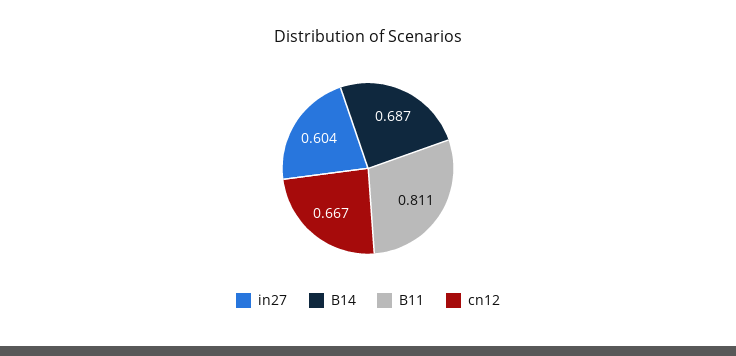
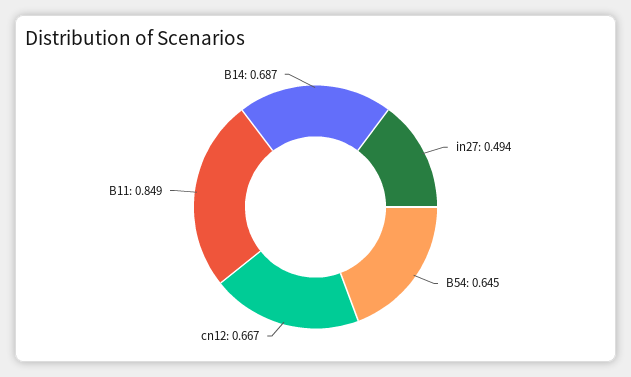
in27: 0.604 -> 0.494
B11: 0.811 -> 0.849
B54: none -> 0.645

